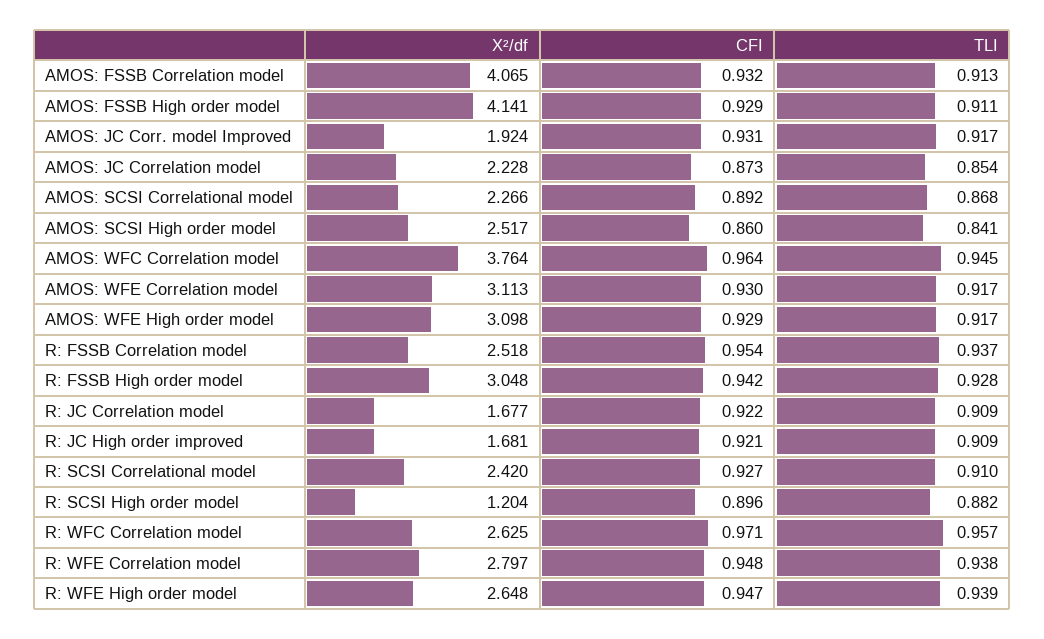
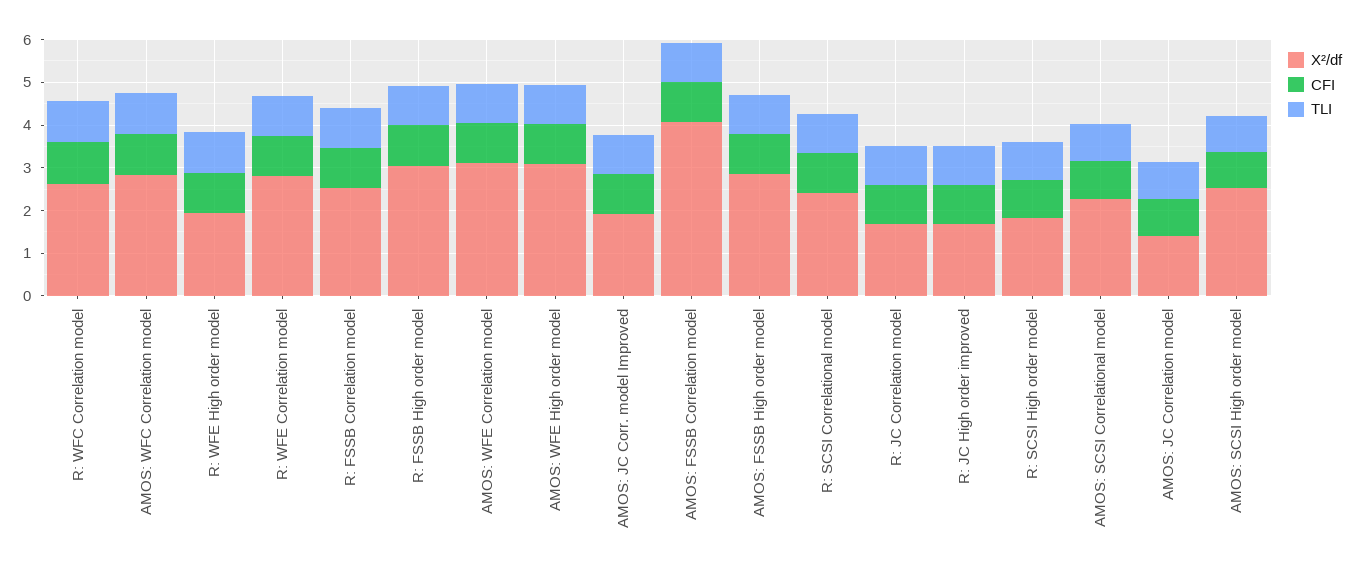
X²/df, AMOS: FSSB High order model: 4.141 -> 2.8
X²/df, AMOS: JC Correlation model: 2.228 -> 1.4
X²/df, AMOS: WFC Correlation model: 3.764 -> 2.8
X²/df, R: SCSI High order model: 1.204 -> 1.8
X²/df, R: WFE High order model: 2.648 -> 2

